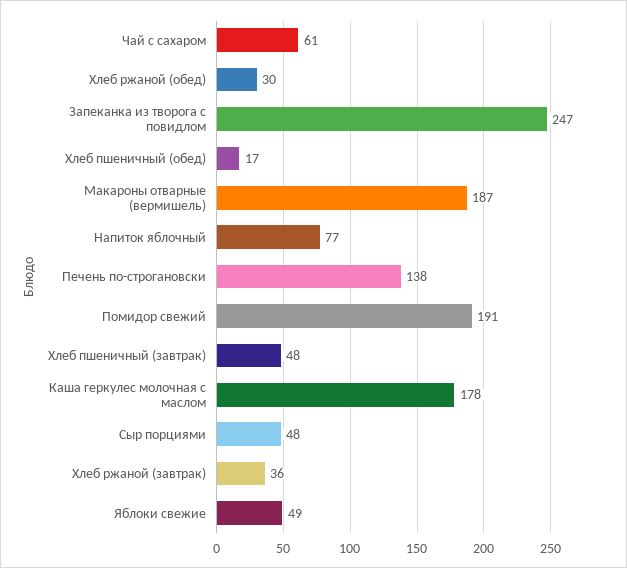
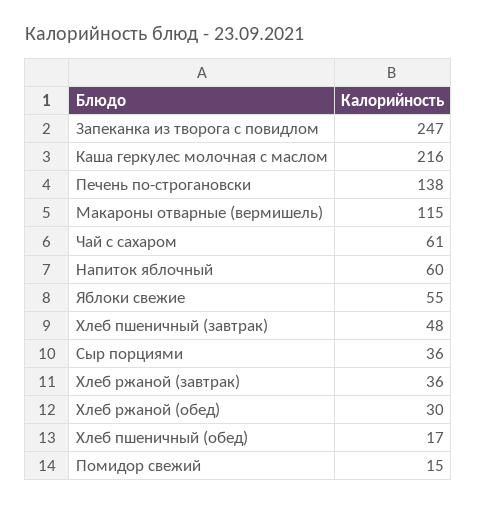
Макароны отварные (вермишель): 187 -> 115
Напиток яблочный: 77 -> 60
Помидор свежий: 191 -> 15
Каша геркулес молочная с маслом: 178 -> 216
Сыр порциями: 48 -> 36
Яблоки свежие: 49 -> 55

